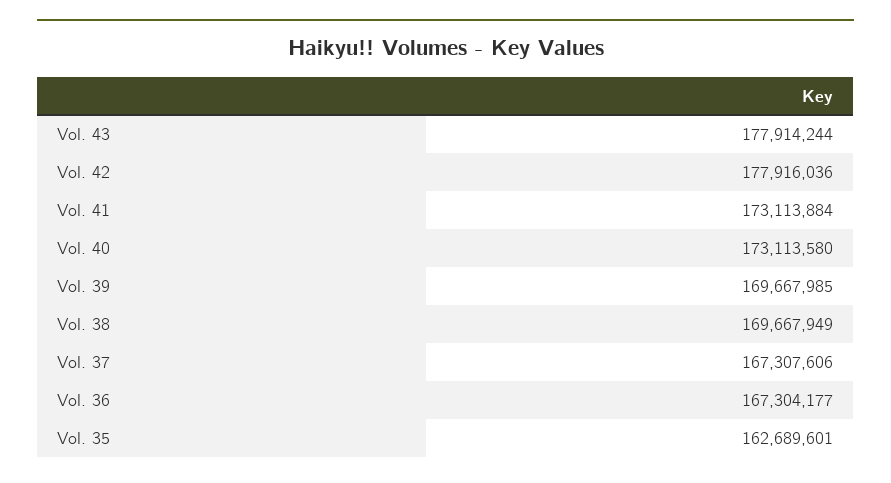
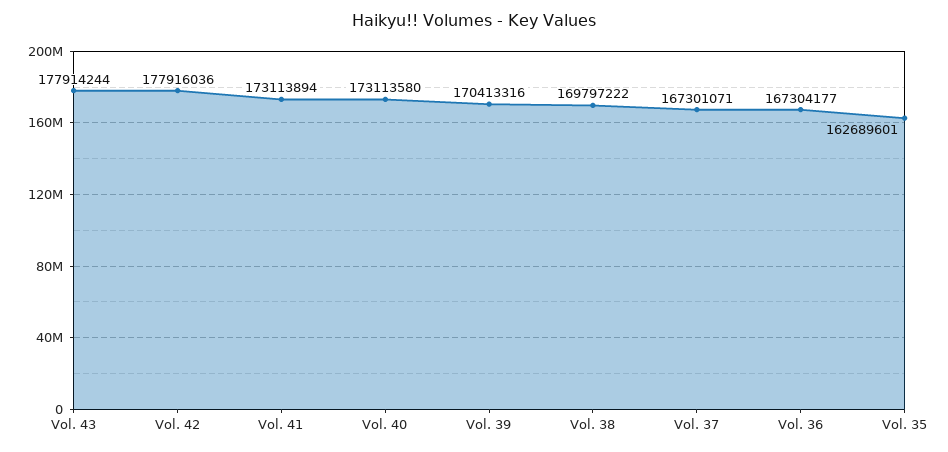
Vol. 41: 173113884 -> 173113894
Vol. 39: 169667985 -> 170413316
Vol. 38: 169667949 -> 169797222
Vol. 37: 167307606 -> 167301071

